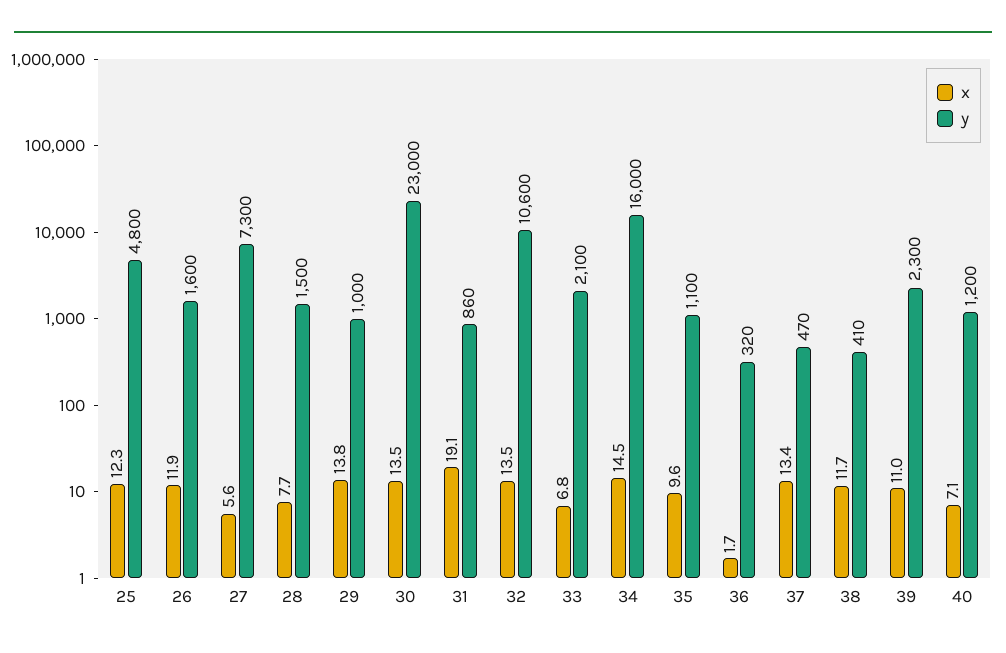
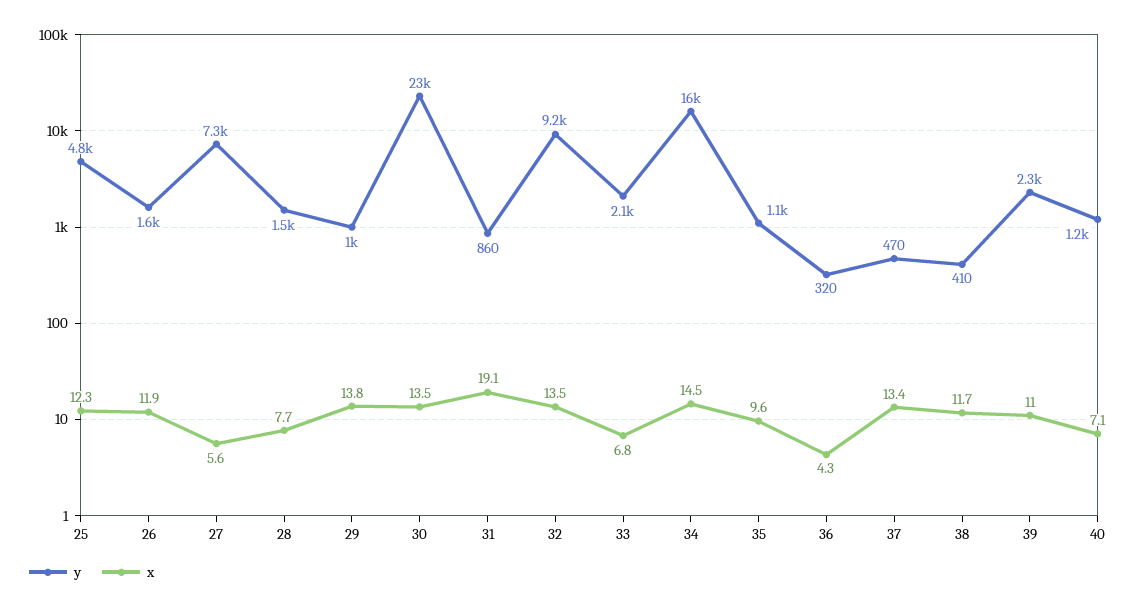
y, 32: 10600 -> 9200
x, 36: 1.7 -> 4.3

